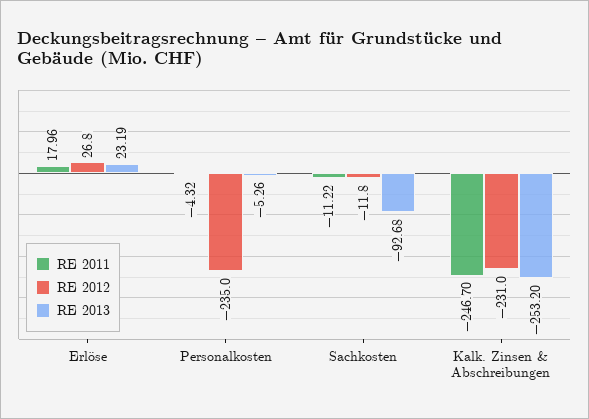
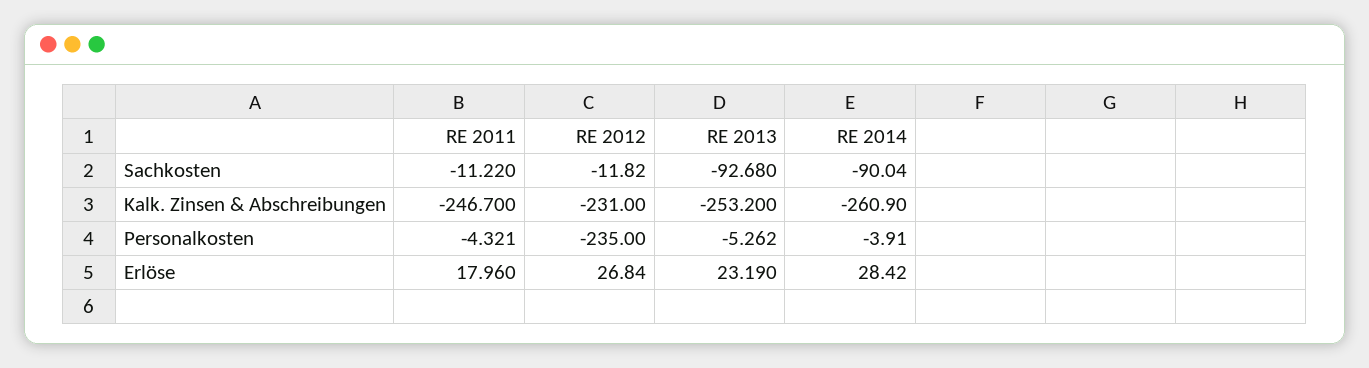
RE 2014, Sachkosten: none -> -90.04
RE 2014, Kalk. Zinsen & Abschreibungen: none -> -260.9
RE 2014, Personalkosten: none -> -3.91
RE 2014, Erlöse: none -> 28.42

